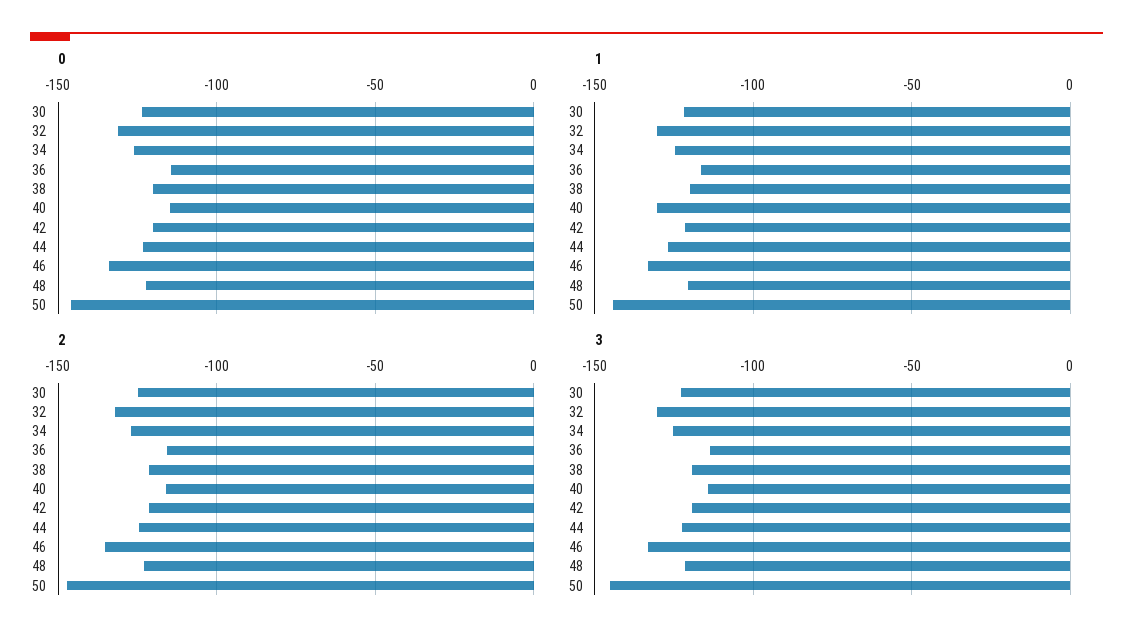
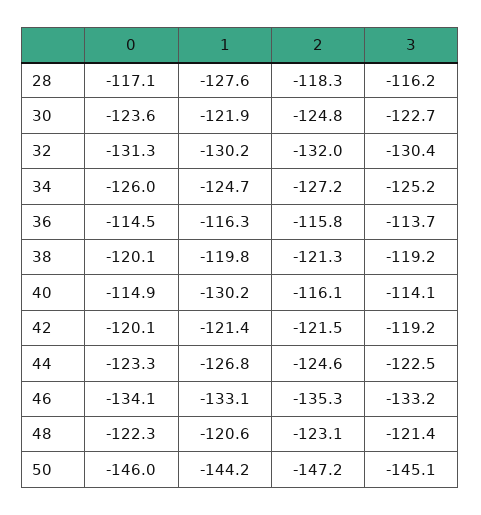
0, 28: none -> -117.1
1, 28: none -> -127.6
2, 28: none -> -118.3
3, 28: none -> -116.2

